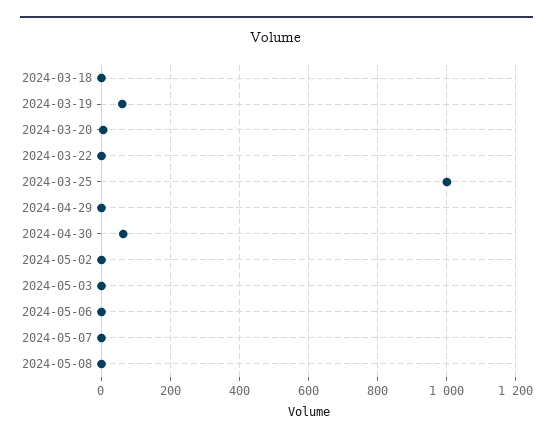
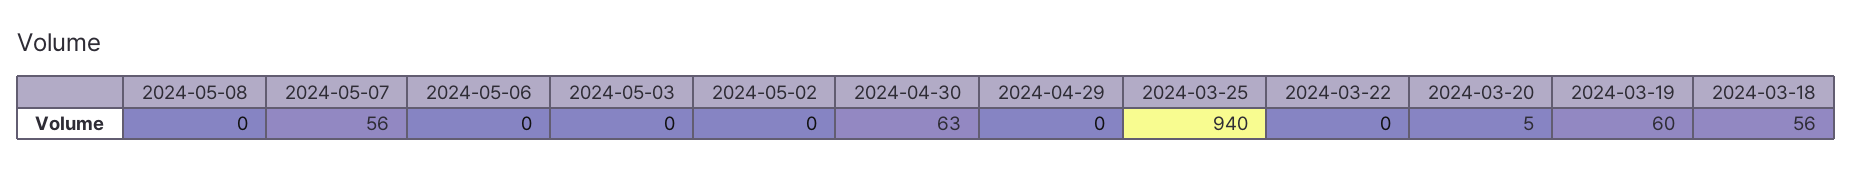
2024-03-18: 0 -> 56
2024-03-25: 1000 -> 940
2024-05-07: 0 -> 56

